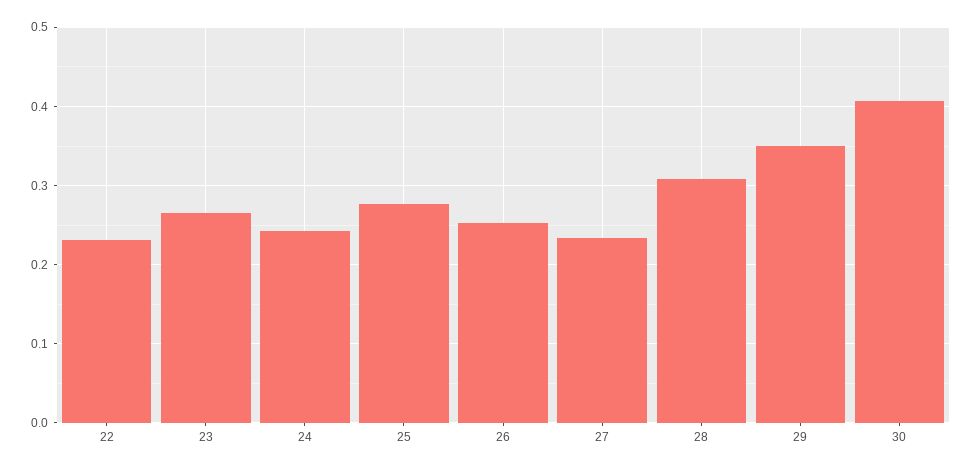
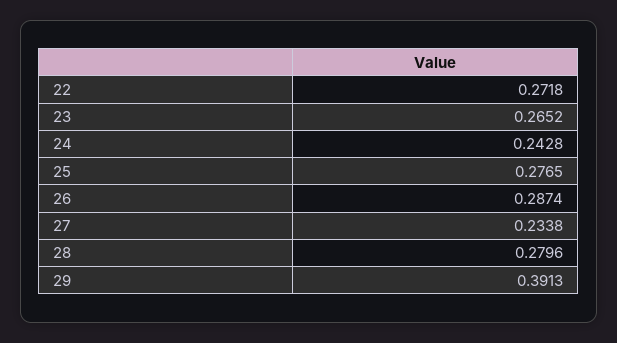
22: 0.23 -> 0.2718
26: 0.25 -> 0.2874
28: 0.31 -> 0.2796
29: 0.35 -> 0.3913
30: 0.41 -> none

